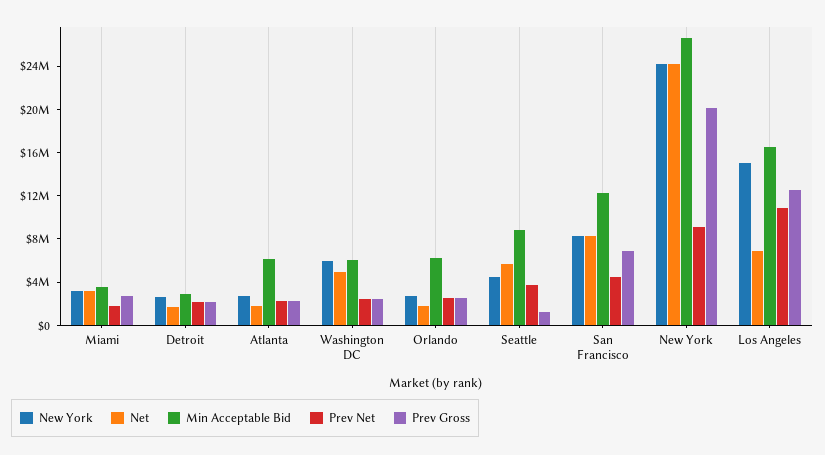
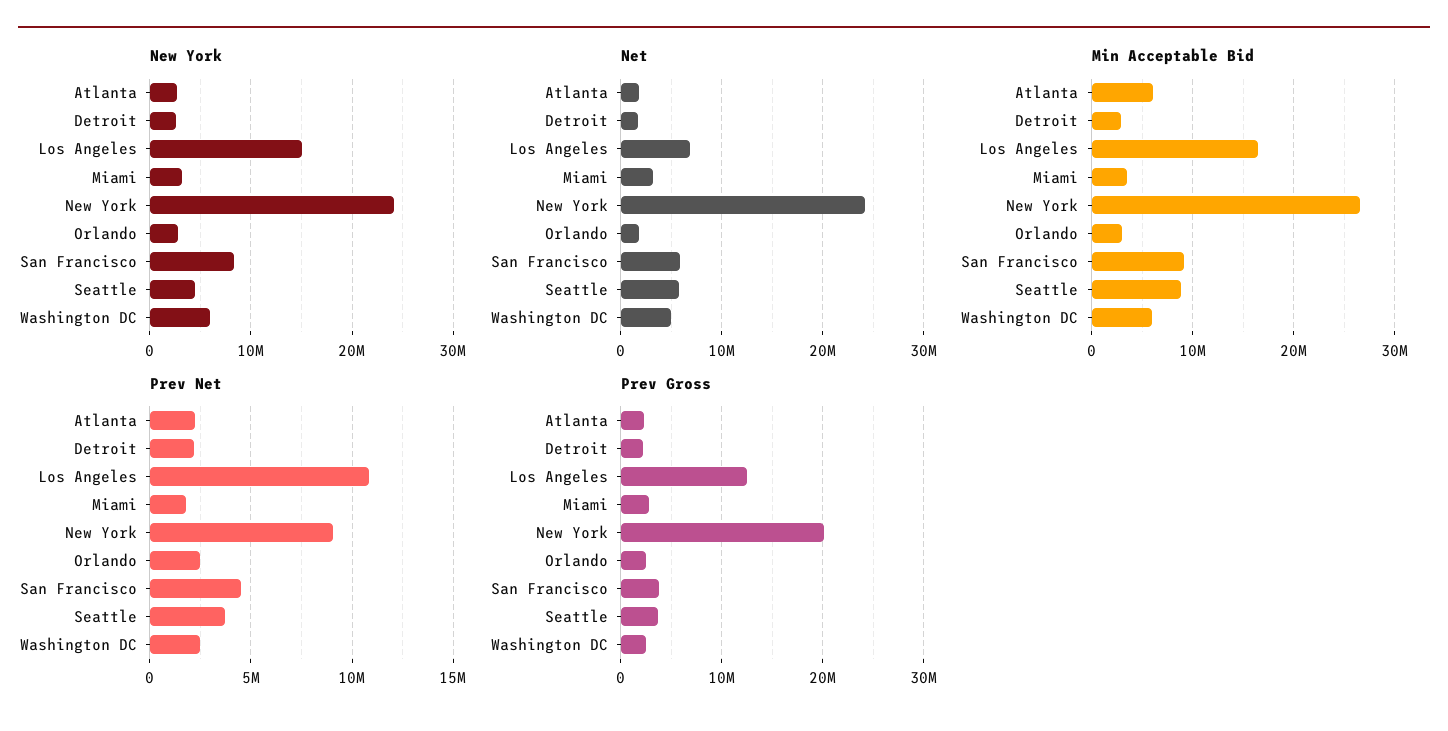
Min Acceptable Bid, Orlando: 6000000 -> 3000000
Prev Gross, Seattle: 1000000 -> 4000000
Net, San Francisco: 8000000 -> 6000000
Min Acceptable Bid, San Francisco: 12000000 -> 9000000
Prev Gross, San Francisco: 7000000 -> 4000000

